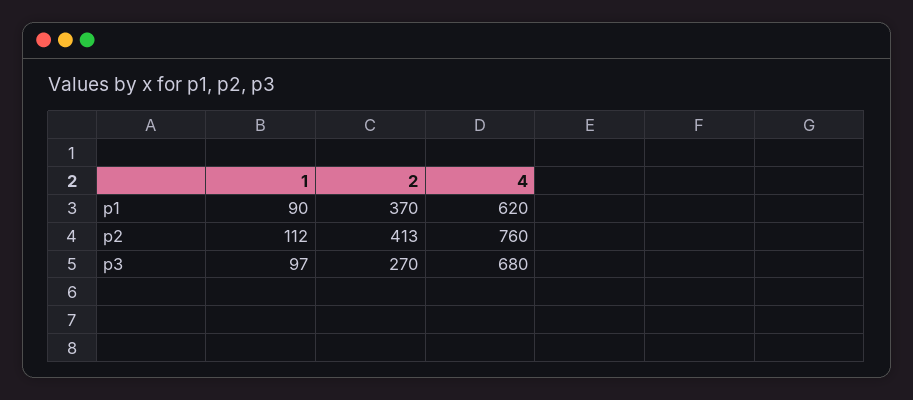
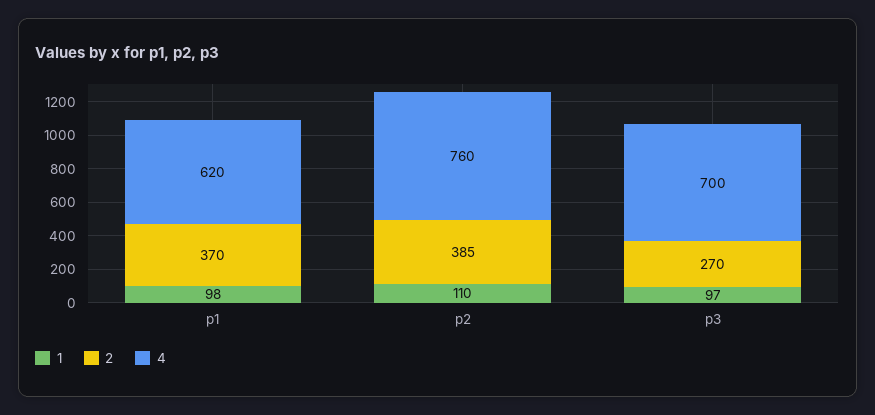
1, p1: 90 -> 98
1, p2: 112 -> 110
2, p2: 413 -> 385
4, p3: 680 -> 700

